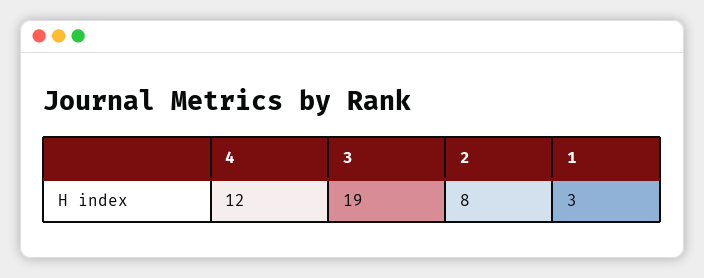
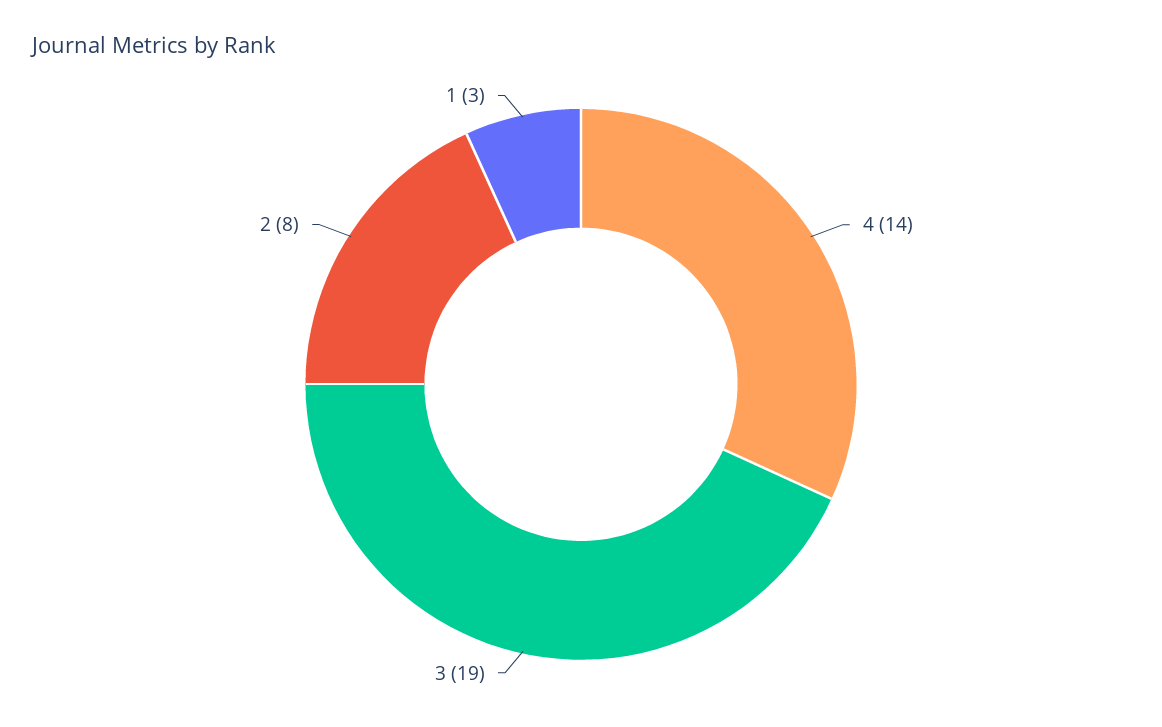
4: 12 -> 14

